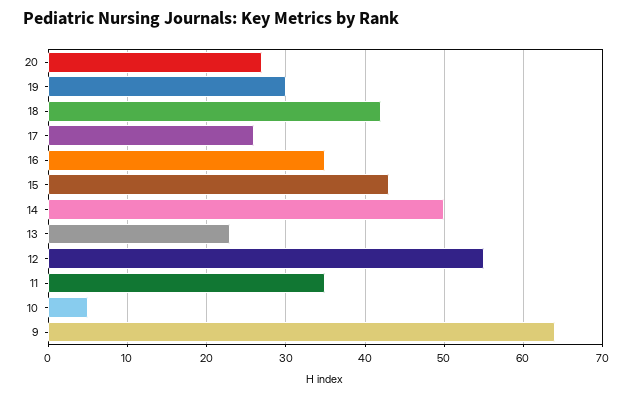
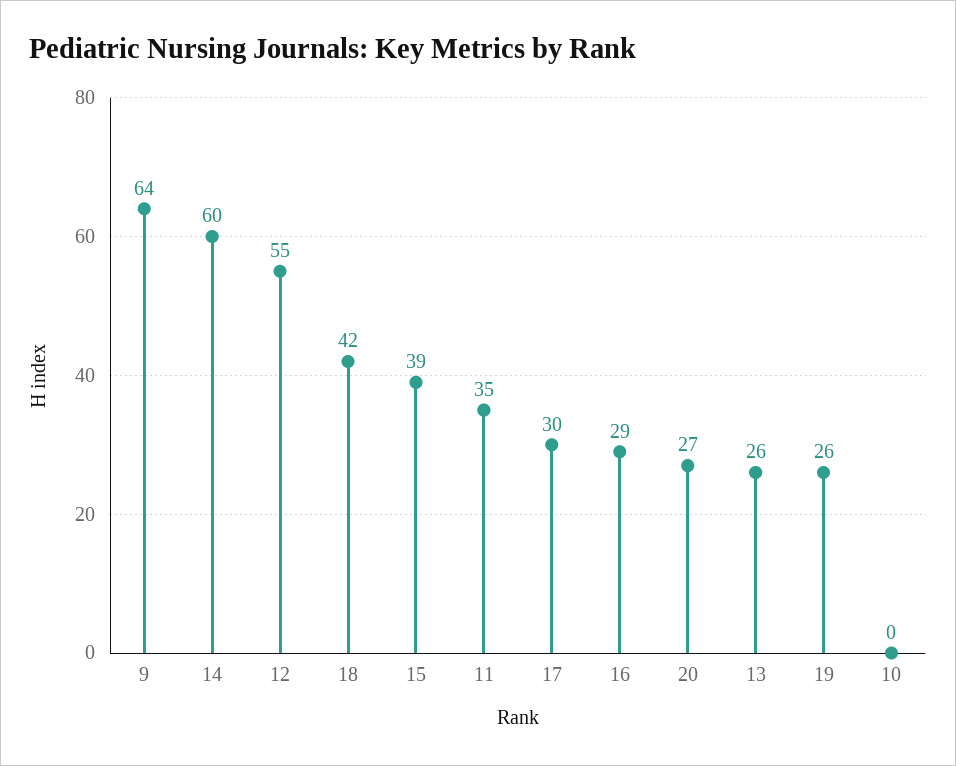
19: 30 -> 26
17: 26 -> 30
16: 35 -> 29
15: 43 -> 39
14: 50 -> 60
13: 23 -> 26
10: 5 -> 0

